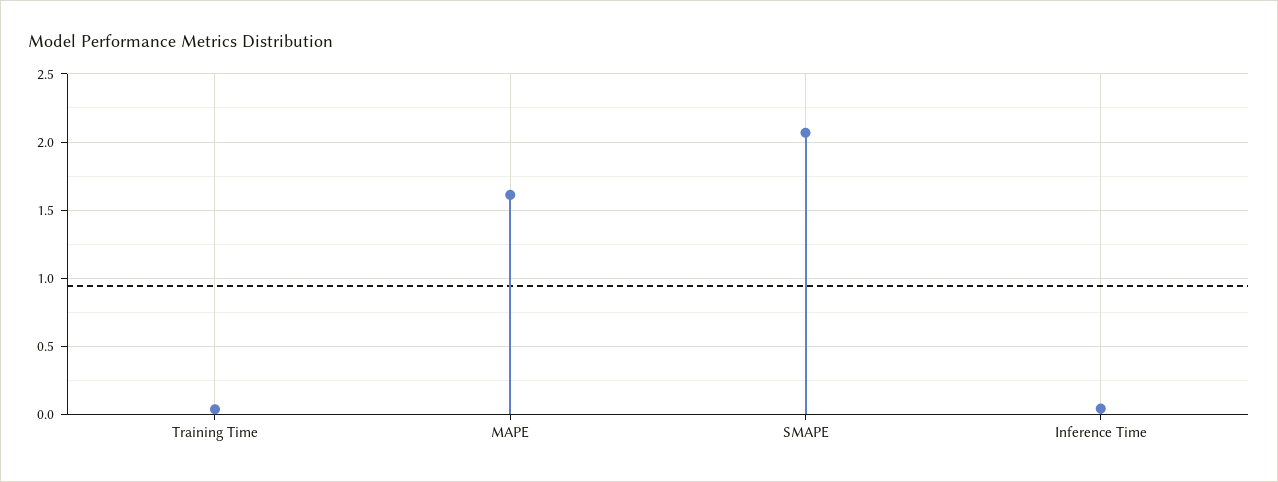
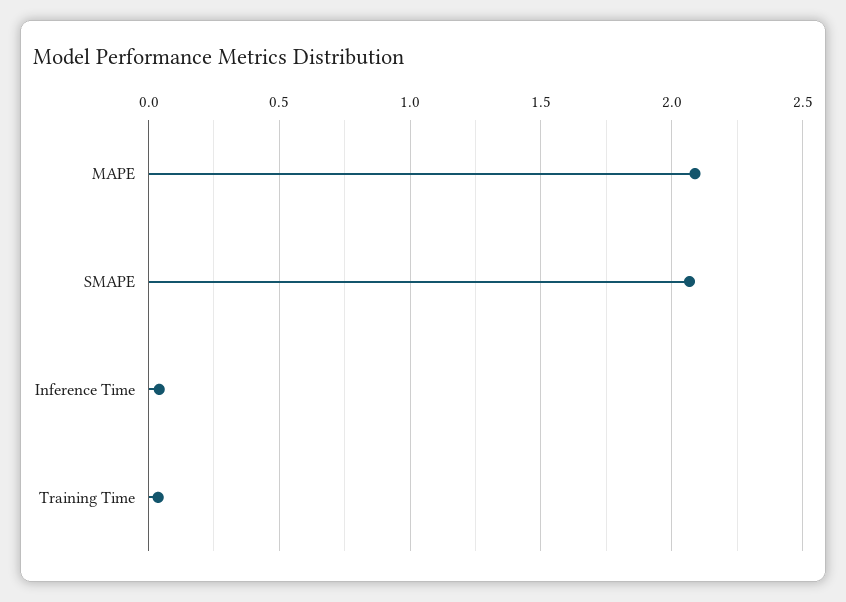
MAPE: 1.6 -> 2.1

